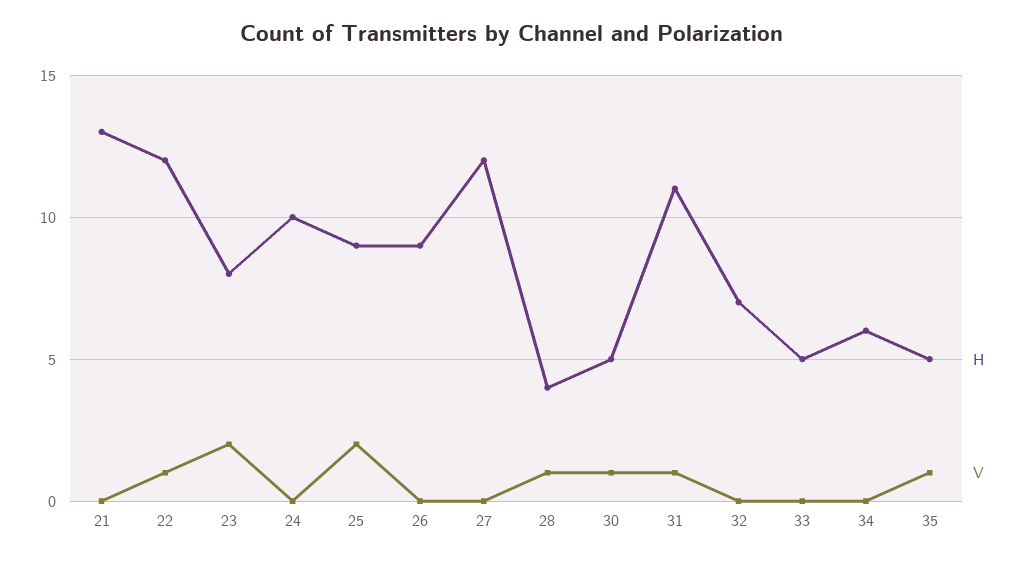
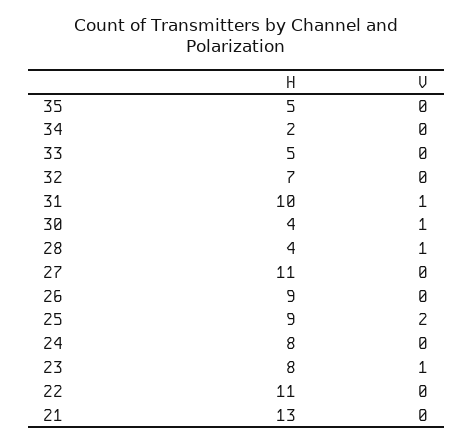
H, 22: 12 -> 11
V, 22: 1 -> 0
V, 23: 2 -> 1
H, 24: 10 -> 8
H, 27: 12 -> 11
H, 30: 5 -> 4
H, 31: 11 -> 10
H, 34: 6 -> 2
V, 35: 1 -> 0

